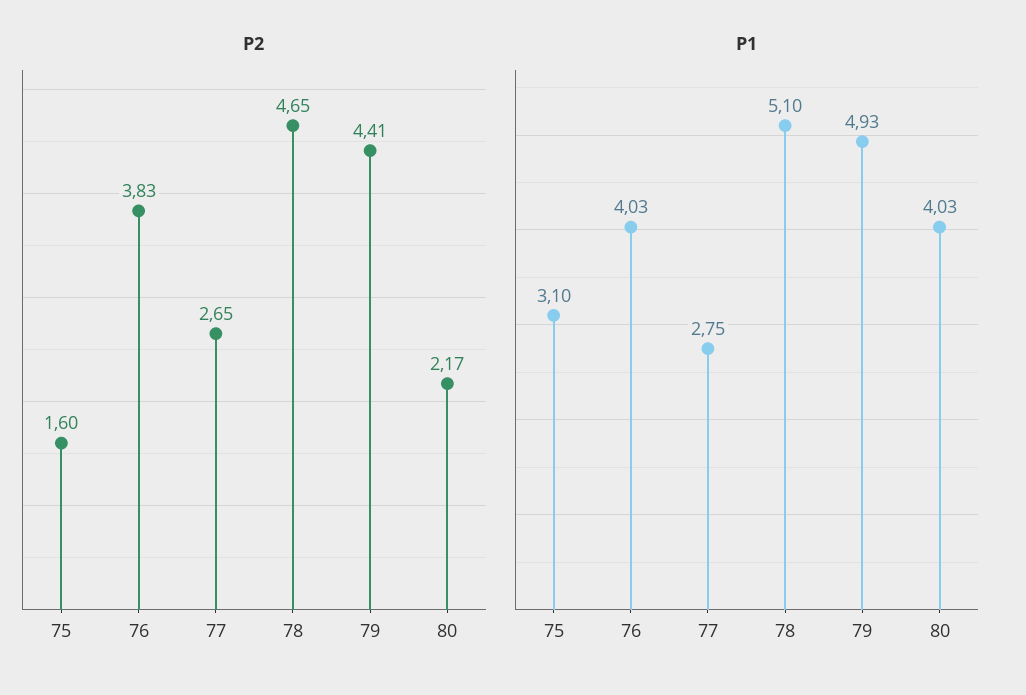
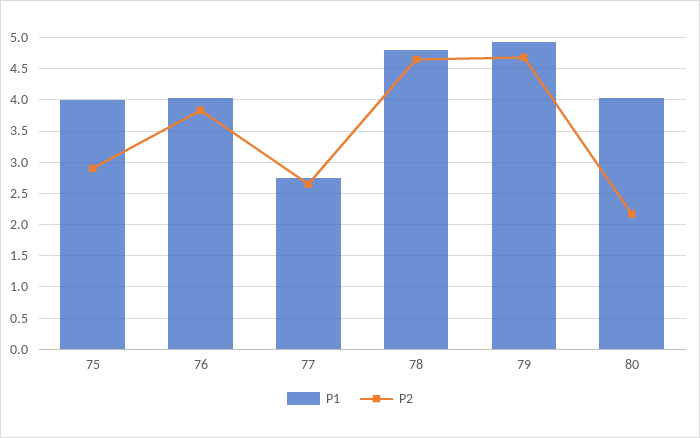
P2, 75: 1.6 -> 2.9
P2, 79: 4.41 -> 4.7
P1, 75: 3.1 -> 4
P1, 78: 5.1 -> 4.8

